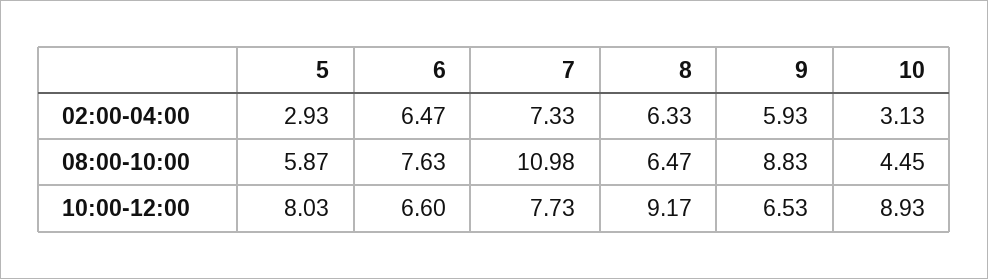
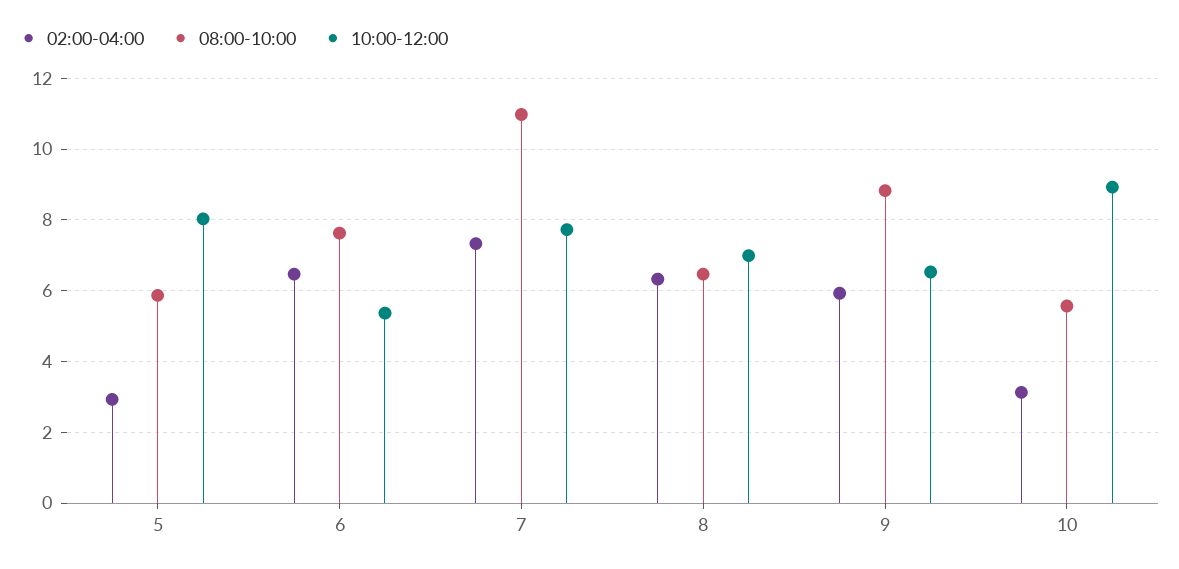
08:00-10:00, 10: 4.45 -> 5.6
10:00-12:00, 6: 6.6 -> 5.4
10:00-12:00, 8: 9.17 -> 7

